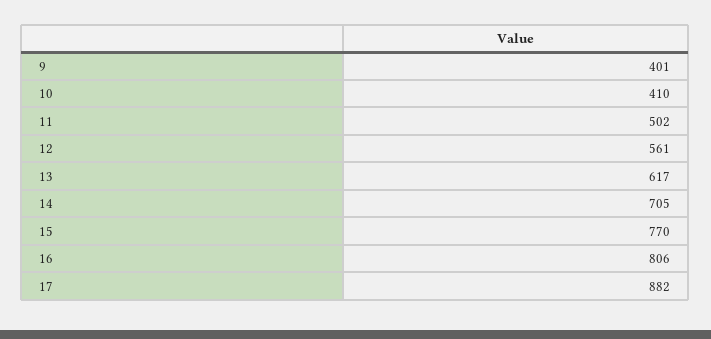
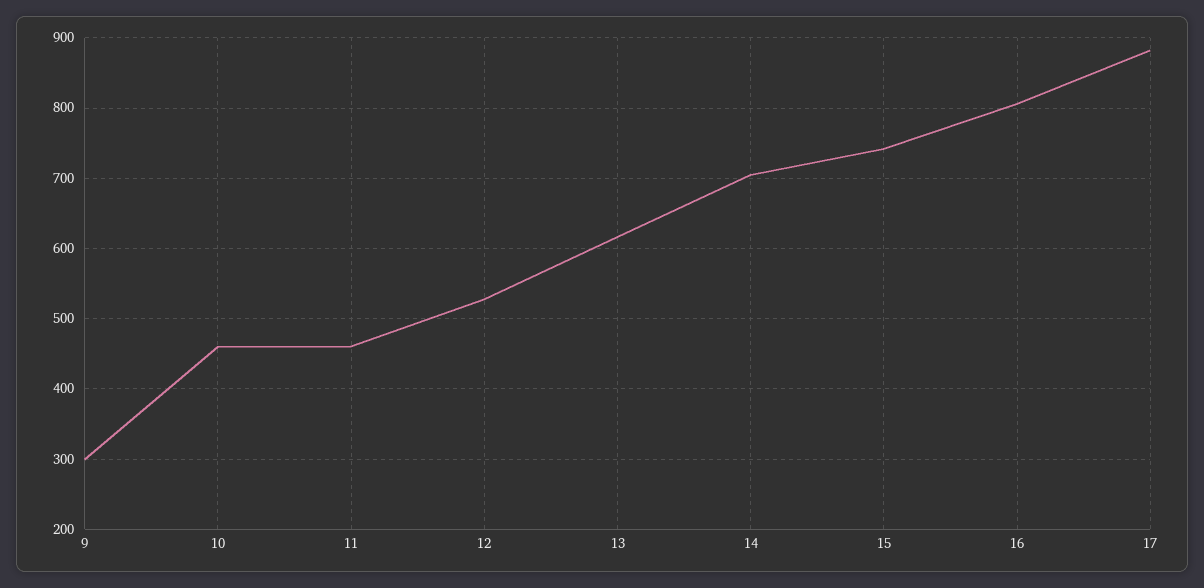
9: 401 -> 300
10: 410 -> 460
11: 502 -> 460
12: 561 -> 530
15: 770 -> 740

